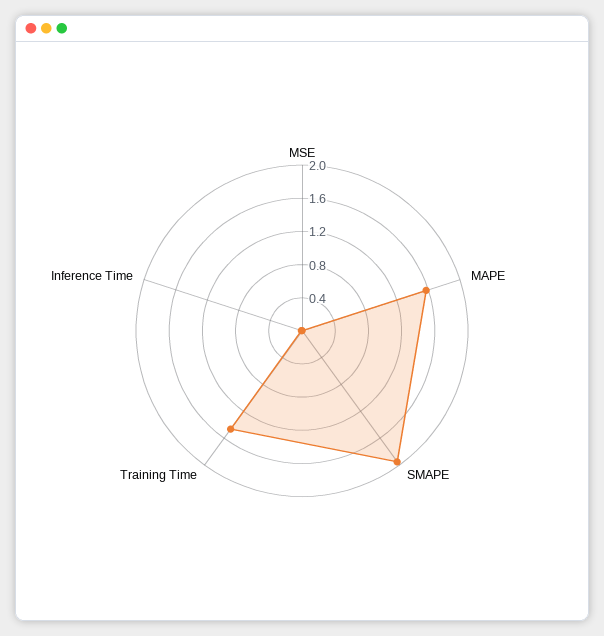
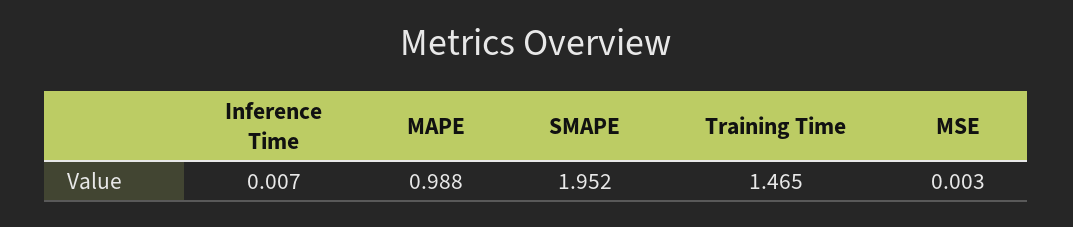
MAPE: 1.6 -> 0.988

